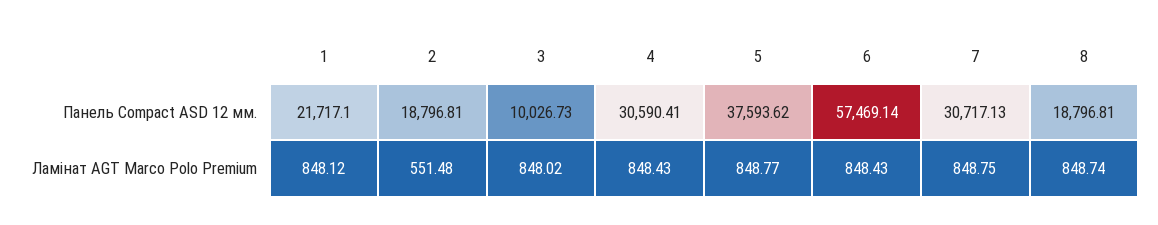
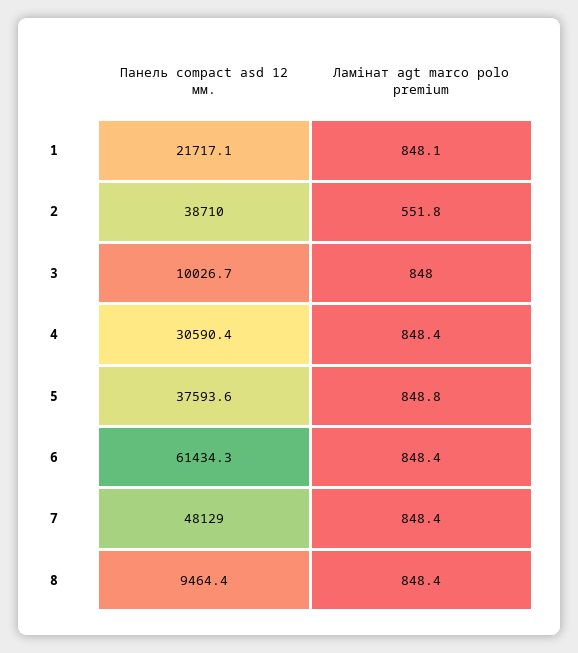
2, Панель Сompact ASD 12 мм.: 18796.81 -> 38710
6, Панель Сompact ASD 12 мм.: 57469.14 -> 61434.3
7, Панель Сompact ASD 12 мм.: 30717.13 -> 48129
8, Панель Сompact ASD 12 мм.: 18796.81 -> 9464.4
2, Ламінат AGT Marco Polo Premium: 551.48 -> 551.8
7, Ламінат AGT Marco Polo Premium: 848.75 -> 848.4
8, Ламінат AGT Marco Polo Premium: 848.74 -> 848.4

